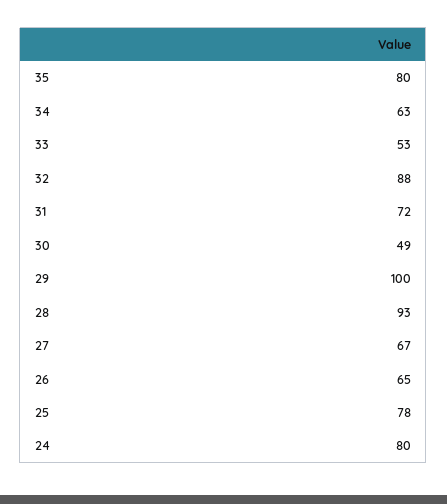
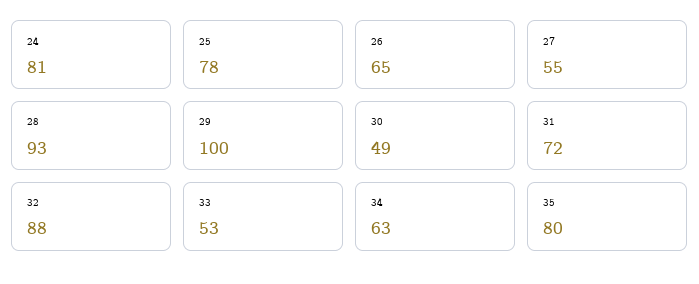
27: 67 -> 55
24: 80 -> 81

